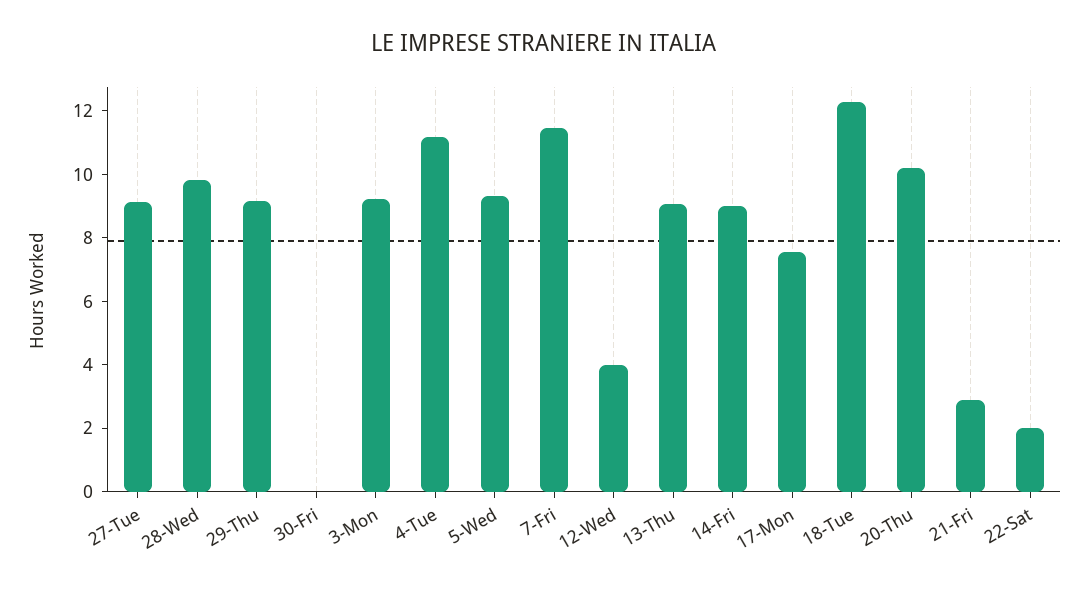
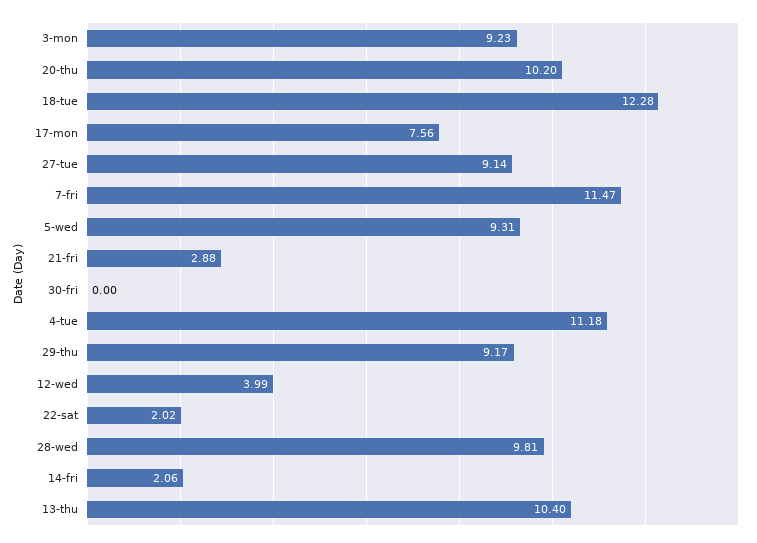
13-Thu: 9 -> 10.4
14-Fri: 9 -> 2.06

